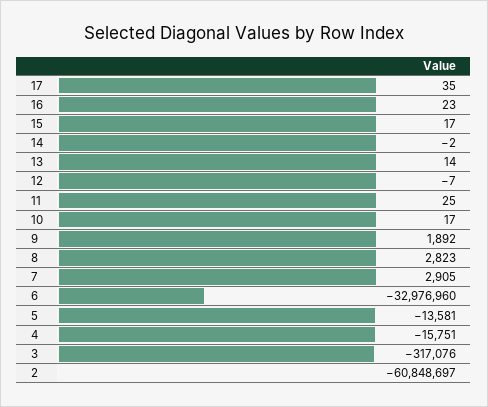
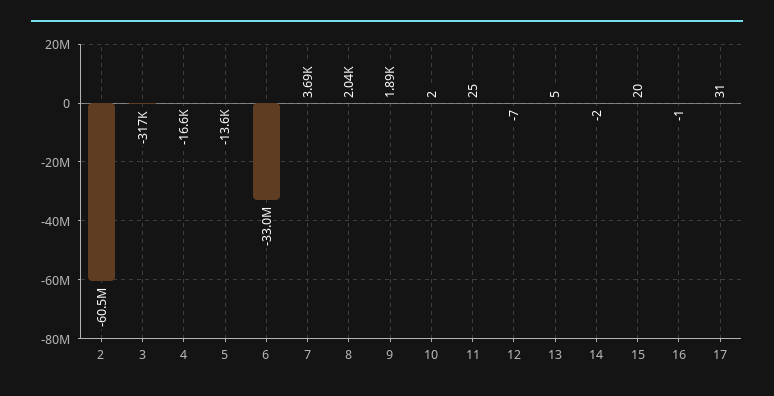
17: 35 -> 31
16: 23 -> -1
15: 17 -> 20
13: 14 -> 5
10: 17 -> 2
8: 2823 -> 2040
7: 2905 -> 3690
4: -15751 -> -16600
2: -60848697 -> -60500000

